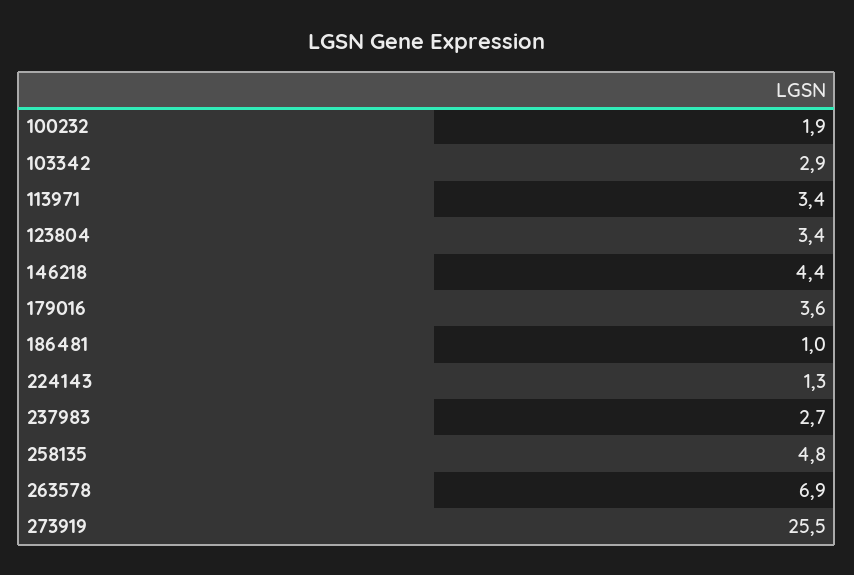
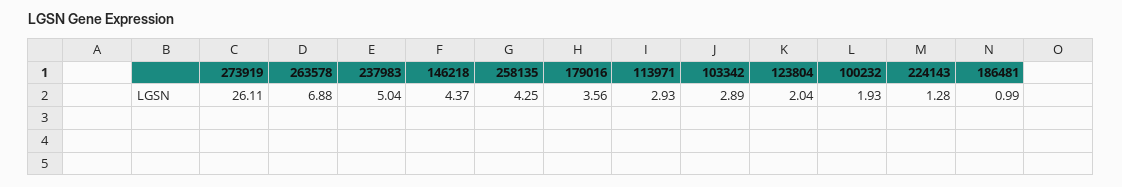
113971: 3.4 -> 2.93
123804: 3.4 -> 2.04
237983: 2.7 -> 5.04
258135: 4.8 -> 4.25
273919: 25.5 -> 26.11

